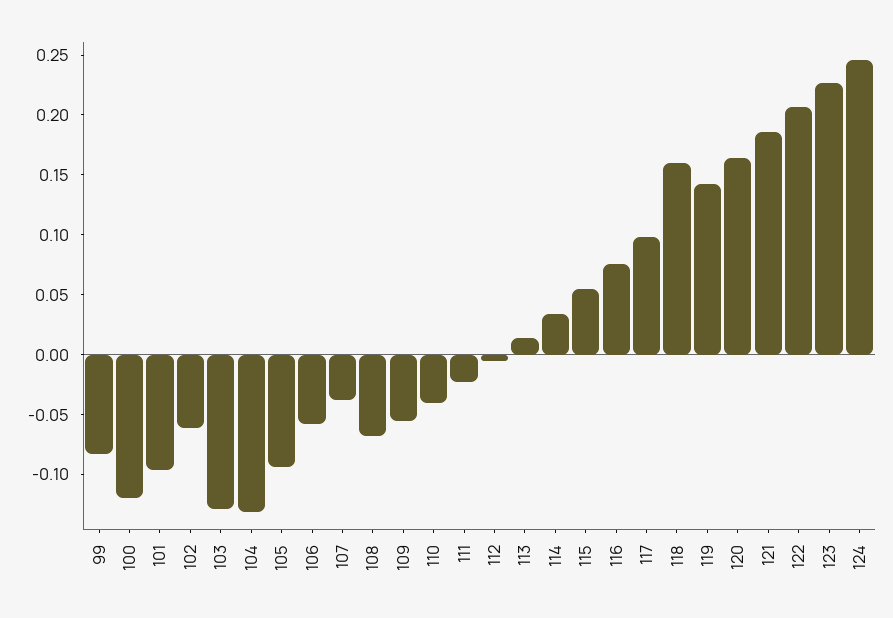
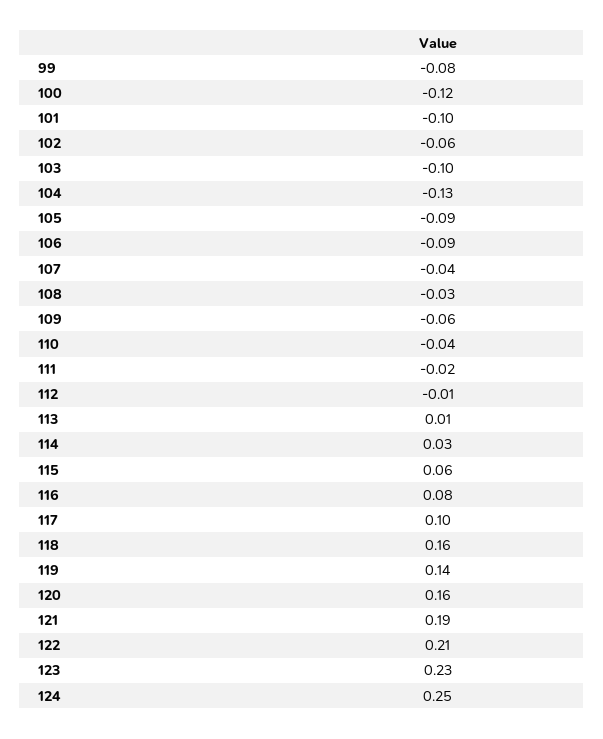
103: -0.13 -> -0.1
106: -0.06 -> -0.09
108: -0.07 -> -0.03

